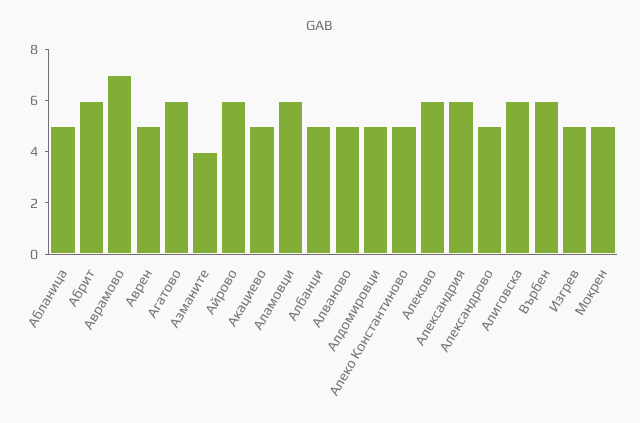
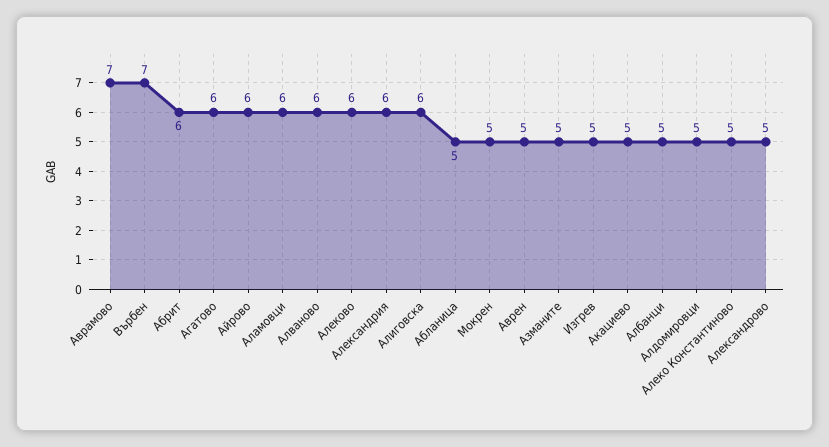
Азманите: 4 -> 5
Алваново: 5 -> 6
Върбен: 6 -> 7

